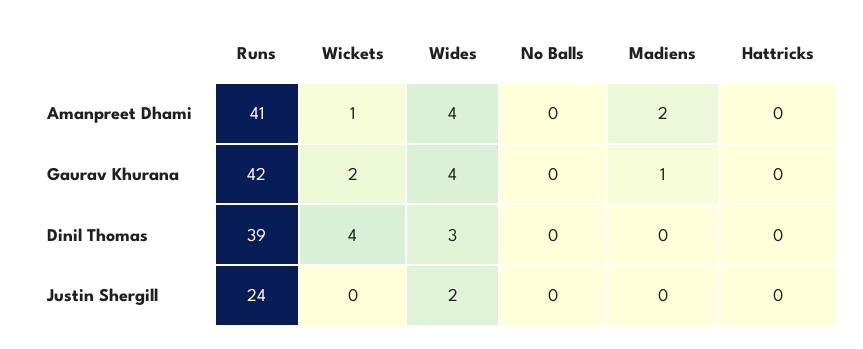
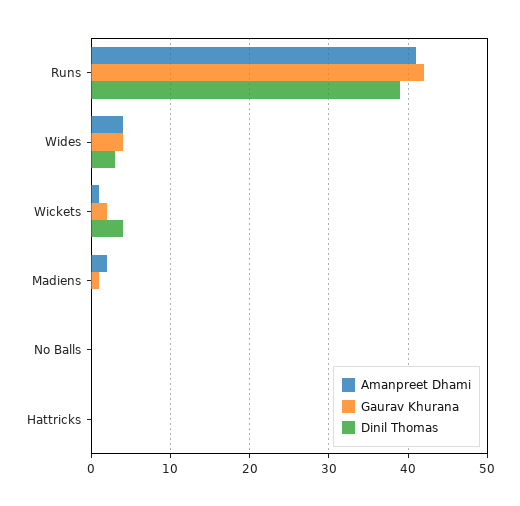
Justin Shergill, Runs: 24 -> none
Justin Shergill, Wickets: 0 -> none
Justin Shergill, Wides: 2 -> none
Justin Shergill, No Balls: 0 -> none
Justin Shergill, Madiens: 0 -> none
Justin Shergill, Hattricks: 0 -> none

